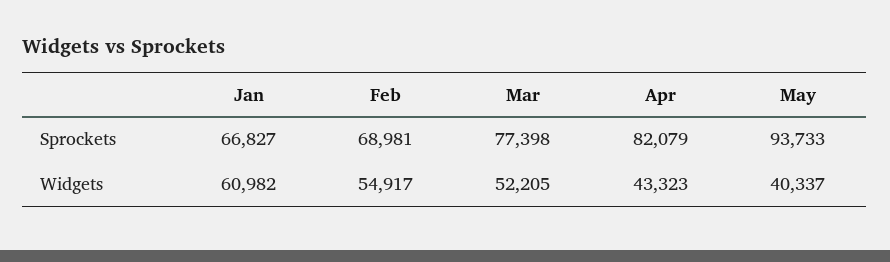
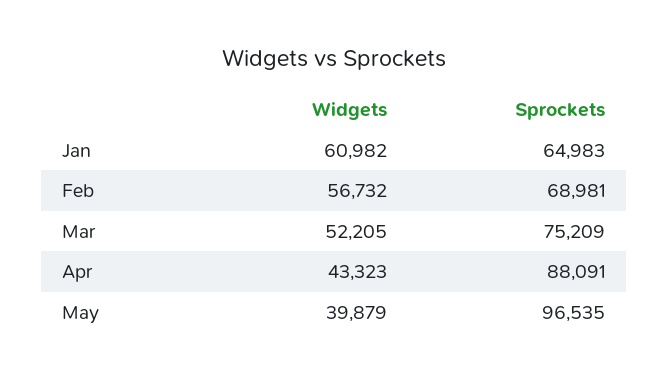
Jan, Sprockets: 66827 -> 64983
Mar, Sprockets: 77398 -> 75209
Apr, Sprockets: 82079 -> 88091
May, Sprockets: 93733 -> 96535
Feb, Widgets: 54917 -> 56732
May, Widgets: 40337 -> 39879

